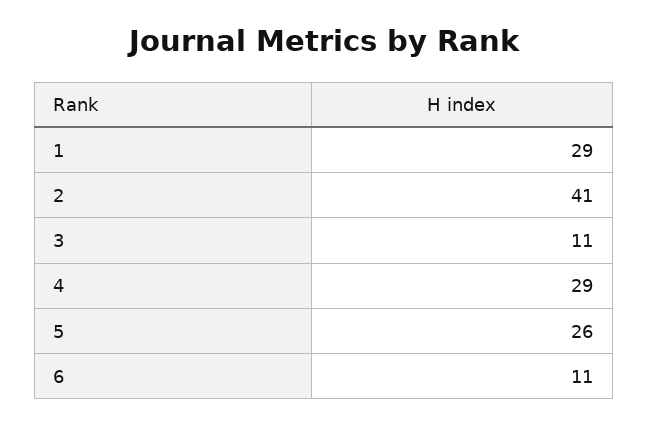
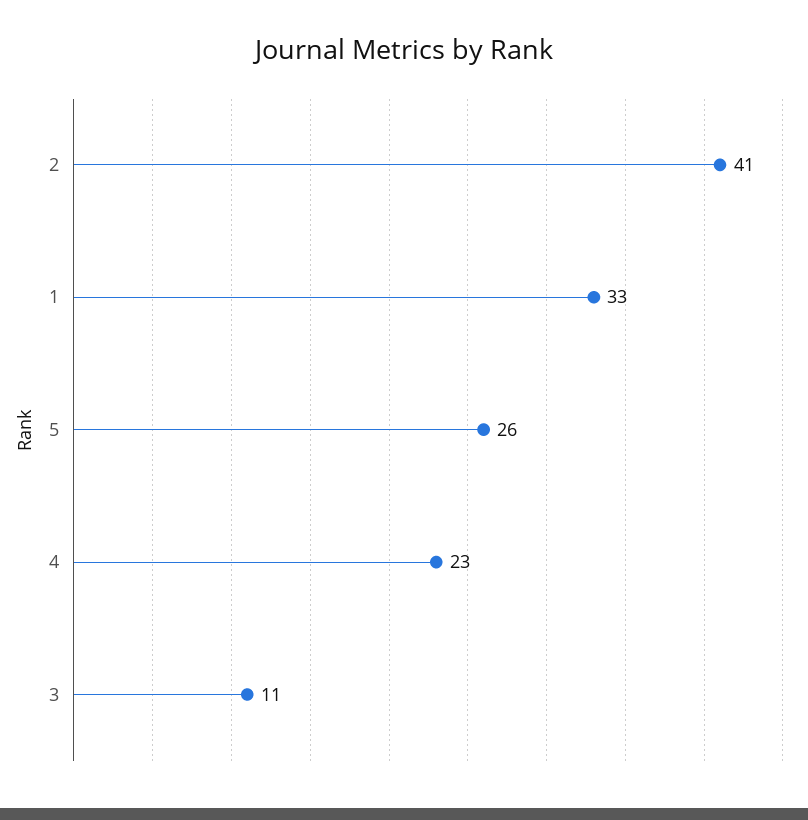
1: 29 -> 33
4: 29 -> 23
6: 11 -> none

